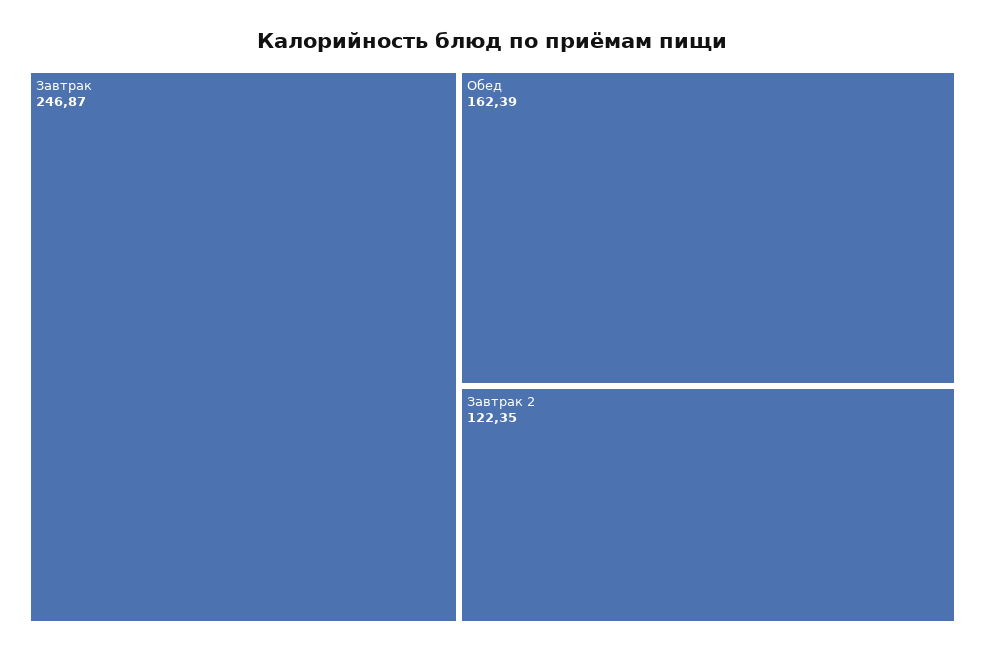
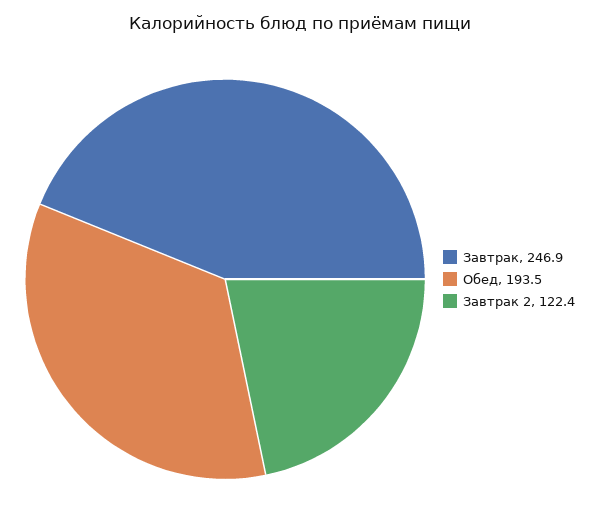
Обед: 162.39 -> 193.5

